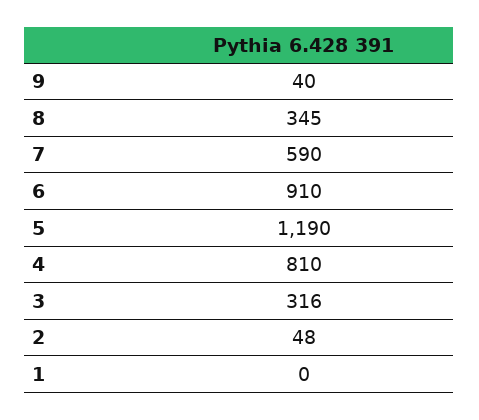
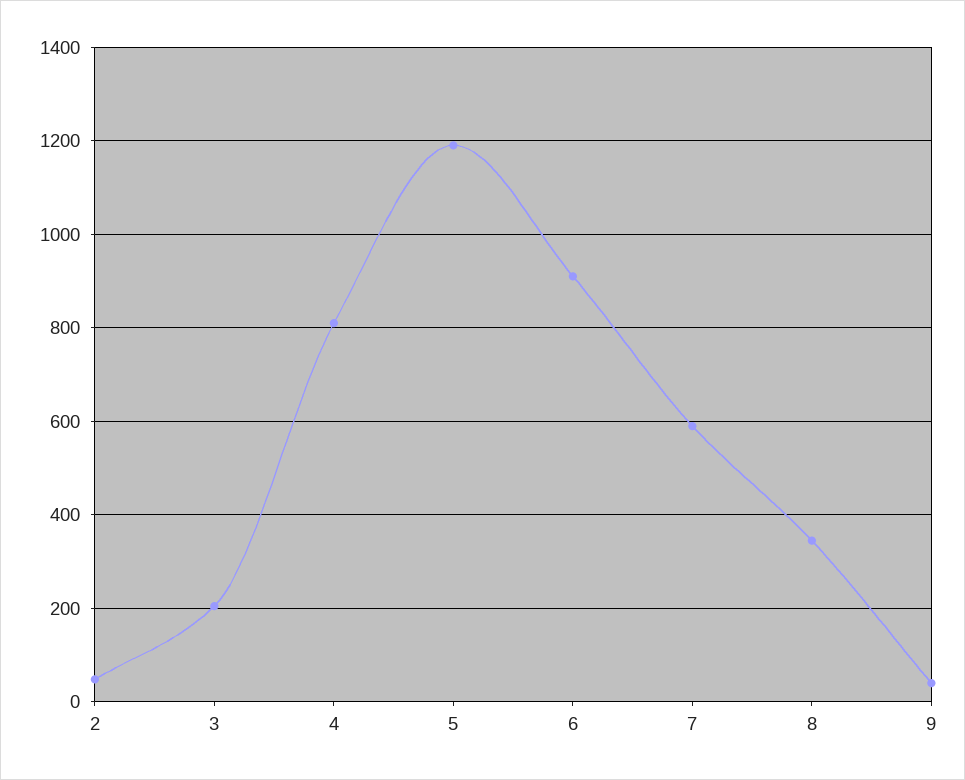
3: 316 -> 200
1: 0 -> none

